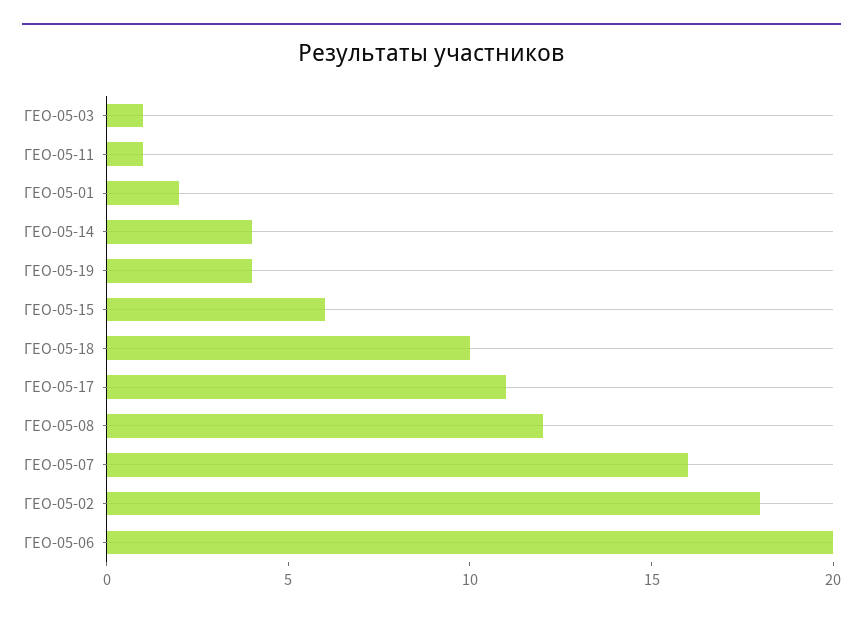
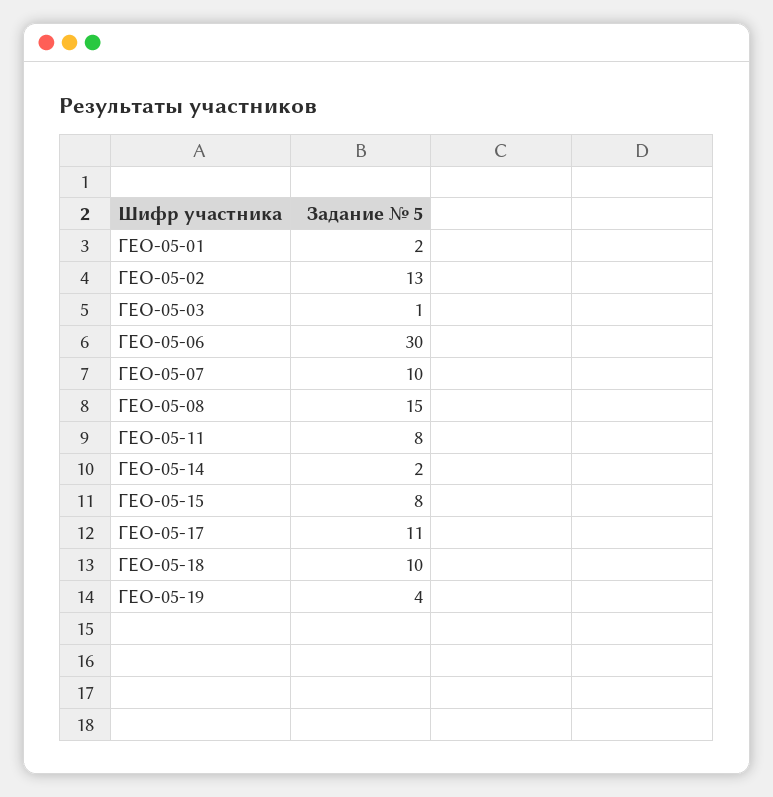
ГЕО-05-11: 1 -> 8
ГЕО-05-14: 4 -> 2
ГЕО-05-15: 6 -> 8
ГЕО-05-08: 12 -> 15
ГЕО-05-07: 16 -> 10
ГЕО-05-02: 18 -> 13
ГЕО-05-06: 20 -> 30

